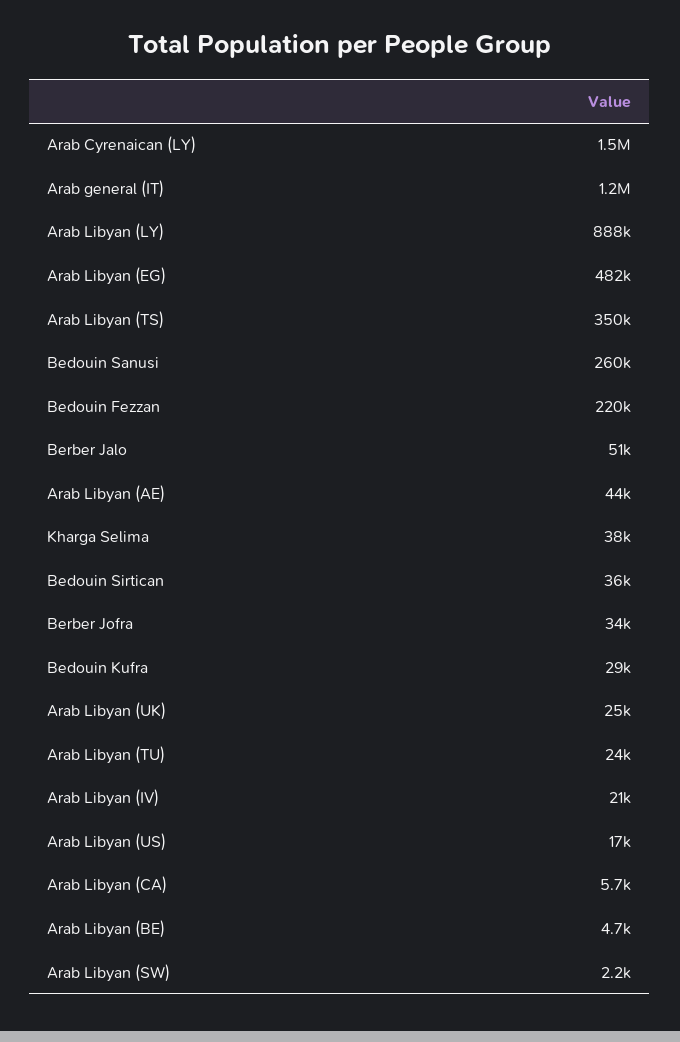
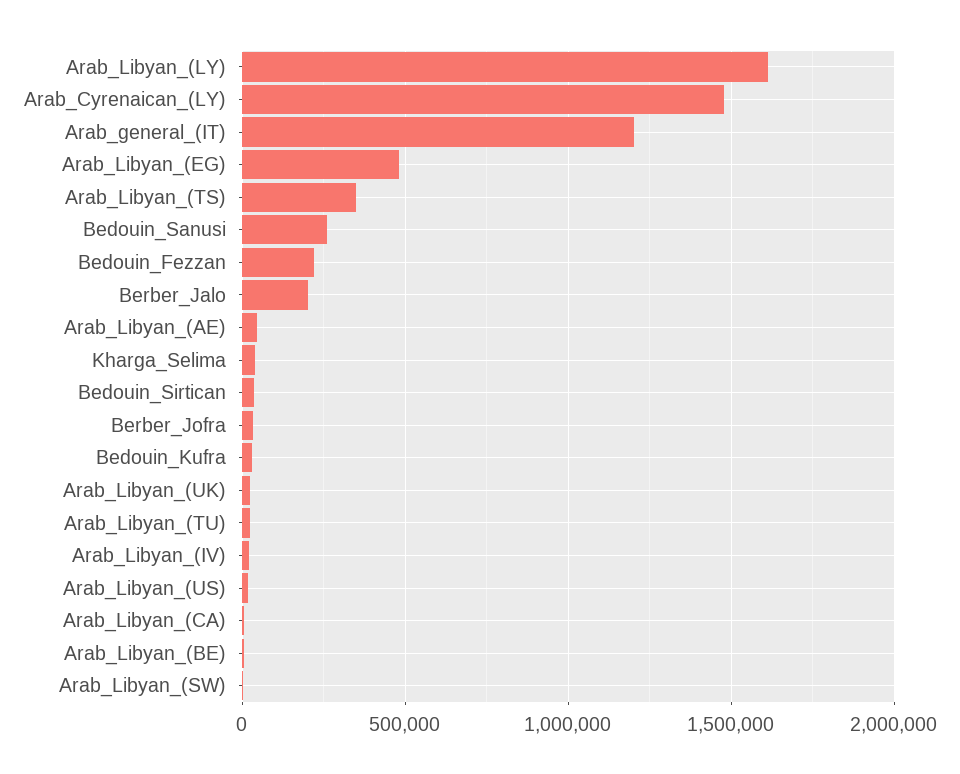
Arab Libyan (LY): 888000 -> 1600000
Berber Jalo: 51000 -> 200000

